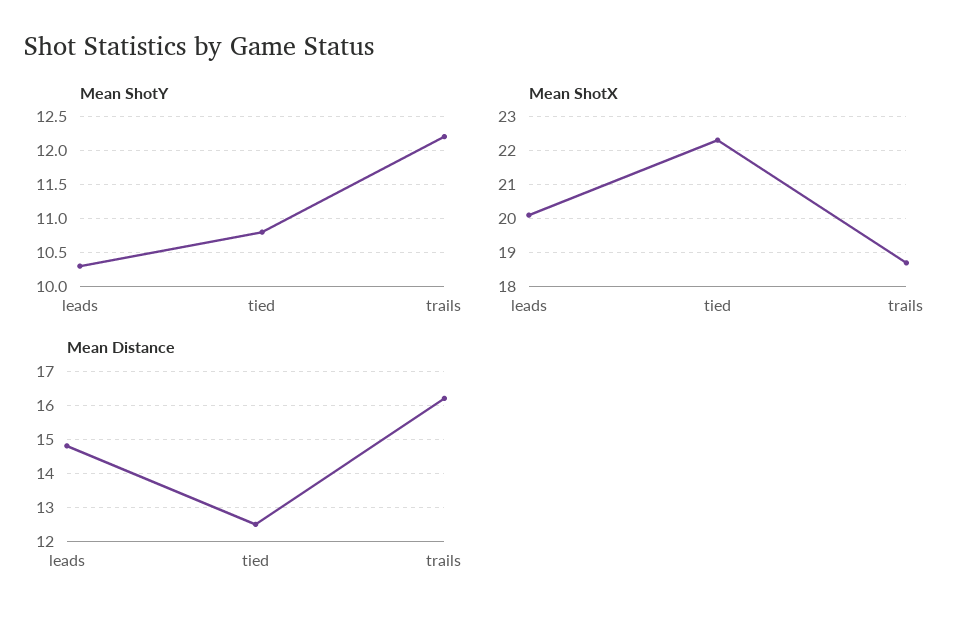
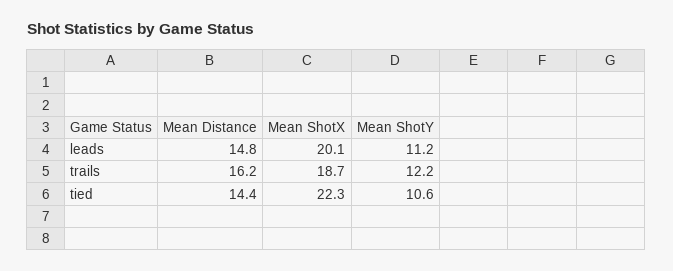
Mean ShotY, leads: 10.3 -> 11.2
Mean ShotY, tied: 10.8 -> 10.6
Mean Distance, tied: 12.5 -> 14.4

